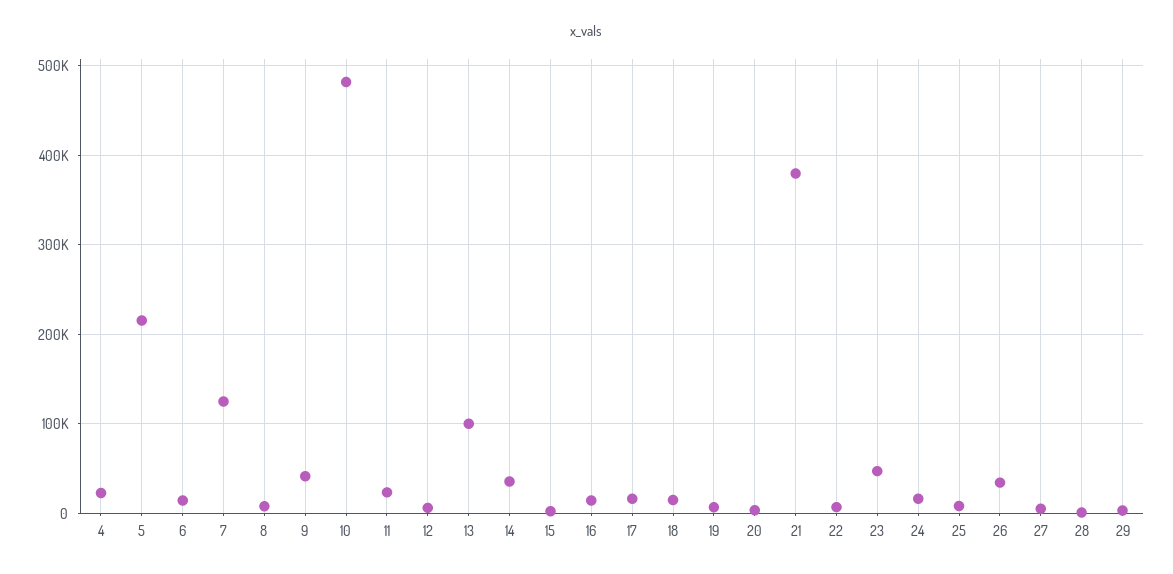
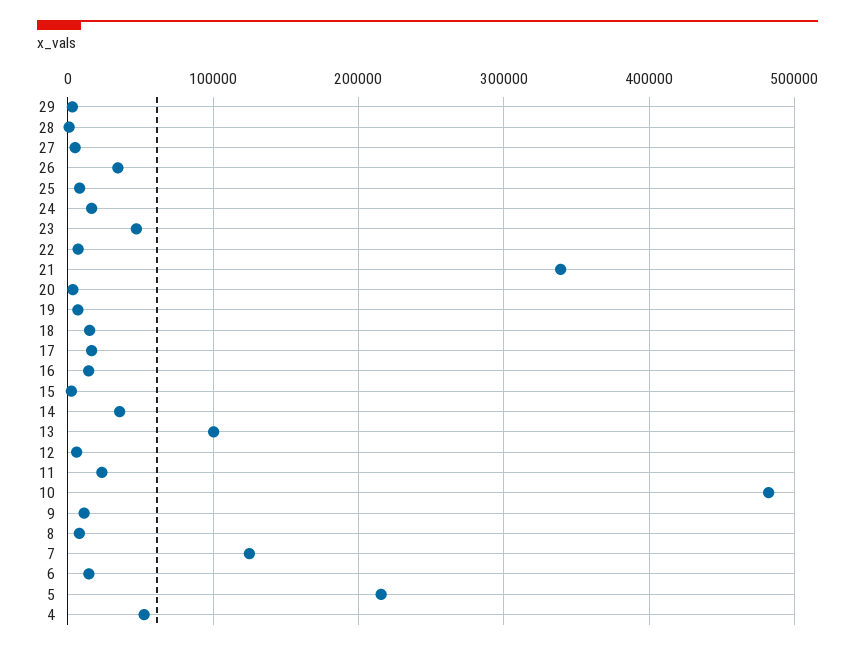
4: 20000 -> 50000
9: 40000 -> 10000
21: 380000 -> 340000

